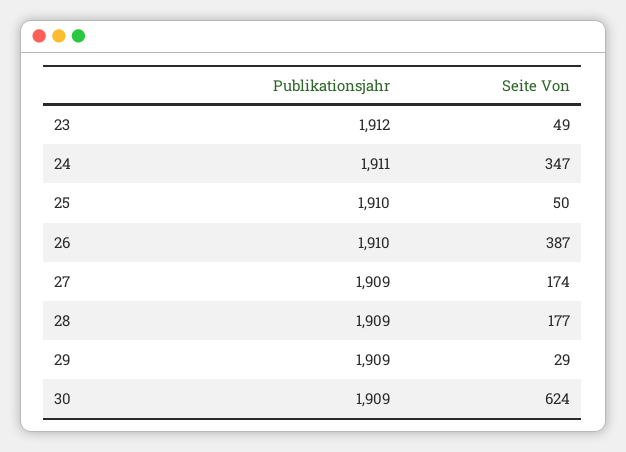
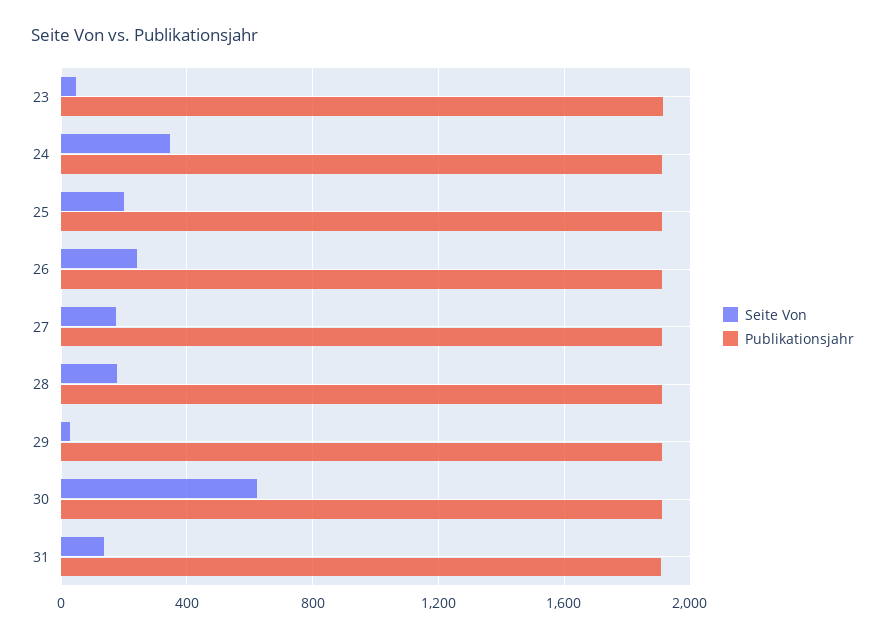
Seite Von, 25: 50 -> 200
Seite Von, 26: 387 -> 250
Seite Von, 31: none -> 150
Publikationsjahr, 31: none -> 1900

